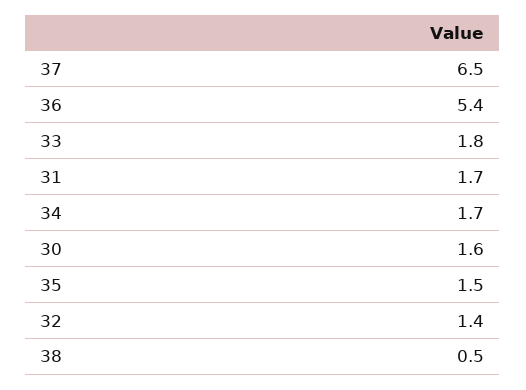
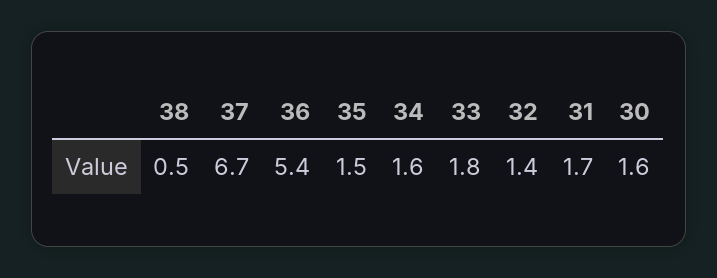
37: 6.5 -> 6.7
34: 1.7 -> 1.6

